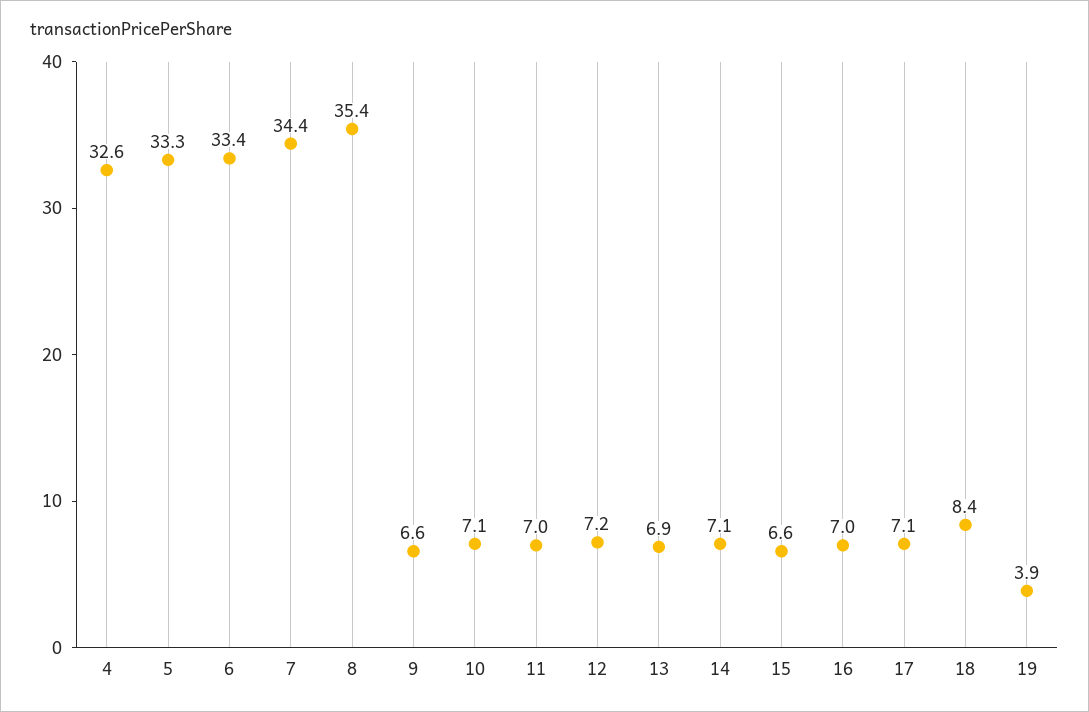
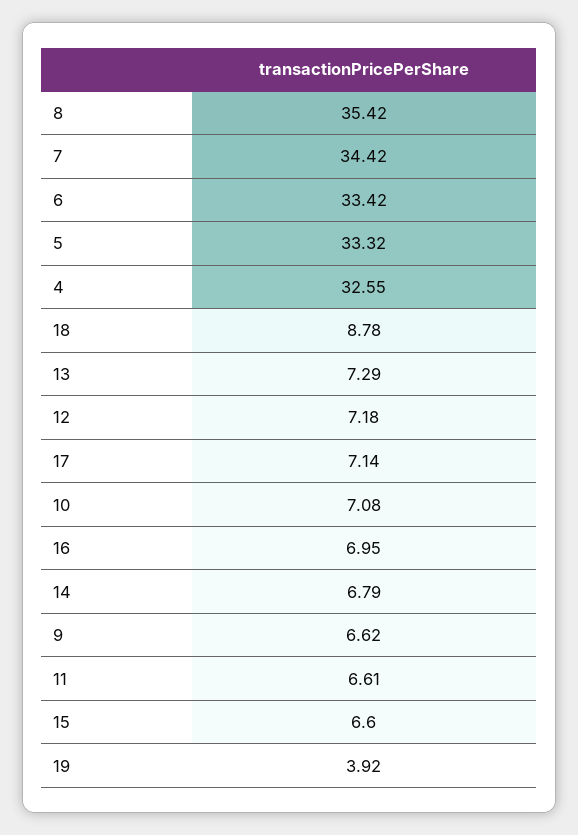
11: 7 -> 6.61
13: 6.9 -> 7.29
14: 7.1 -> 6.79
18: 8.4 -> 8.78

